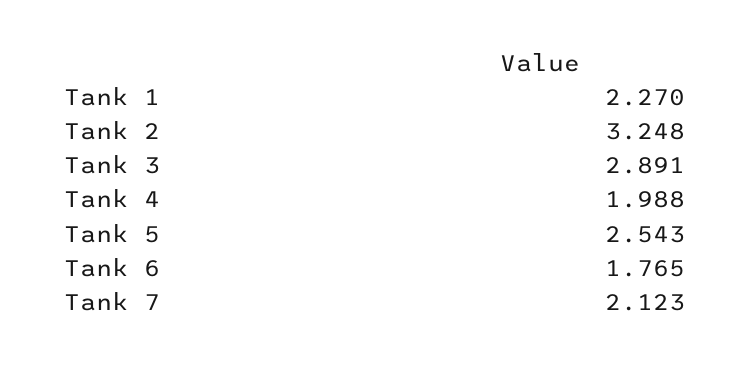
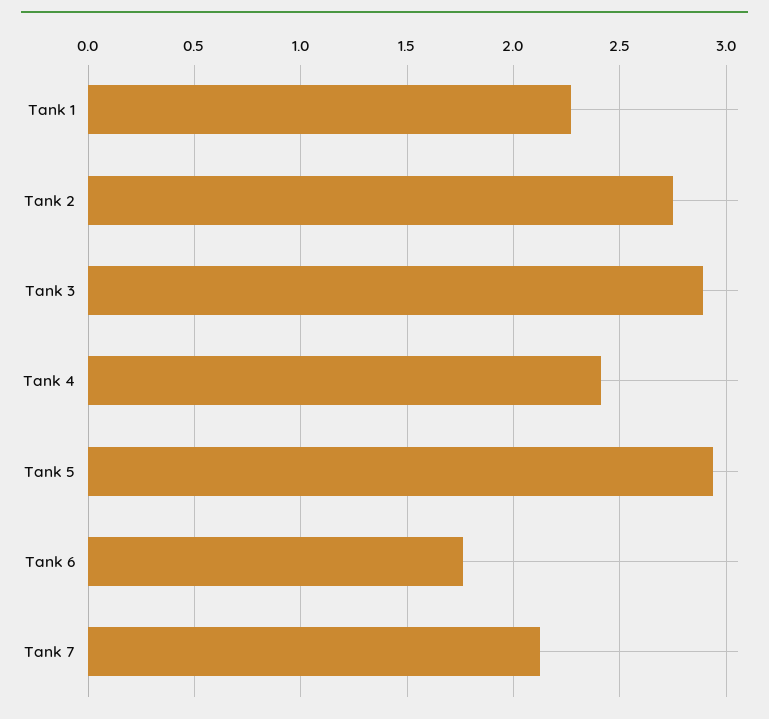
Tank 2: 3.248 -> 2.75
Tank 4: 1.988 -> 2.4
Tank 5: 2.543 -> 2.95

